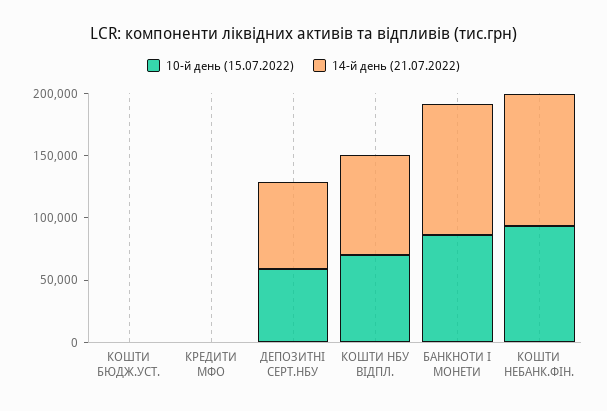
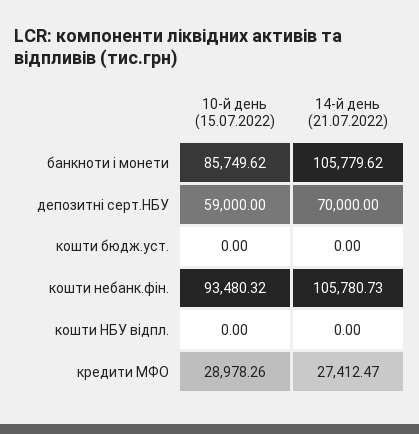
10-й день (15.07.2022), КРЕДИТИ МФО: 0 -> 28978.26
14-й день (21.07.2022), КРЕДИТИ МФО: 0 -> 27412.47
10-й день (15.07.2022), КОШТИ НБУ ВІДПЛ.: 70000 -> 0
14-й день (21.07.2022), КОШТИ НБУ ВІДПЛ.: 80000 -> 0

